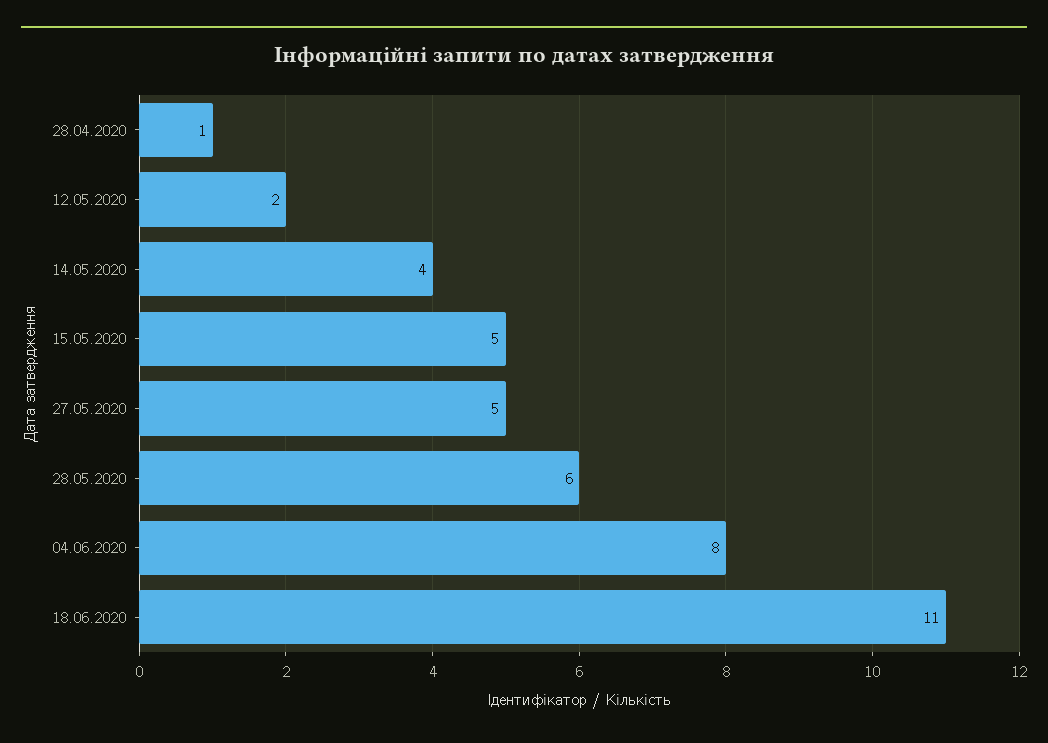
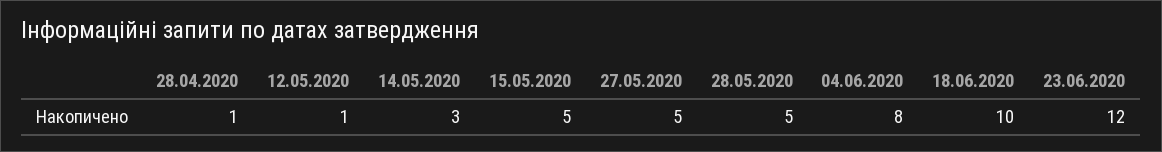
12.05.2020: 2 -> 1
14.05.2020: 4 -> 3
28.05.2020: 6 -> 5
18.06.2020: 11 -> 10
23.06.2020: none -> 12

